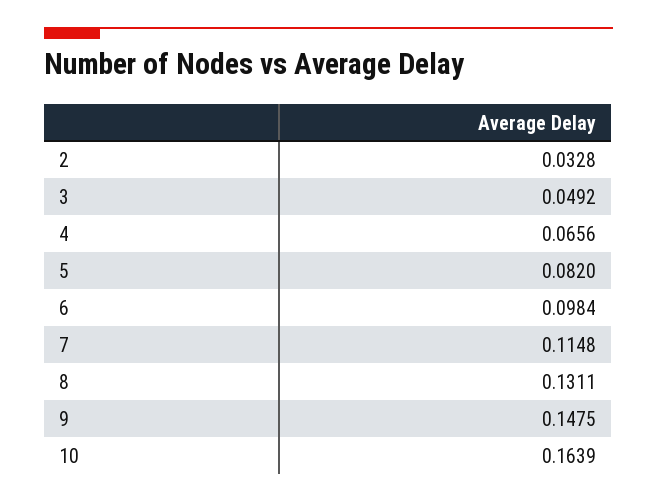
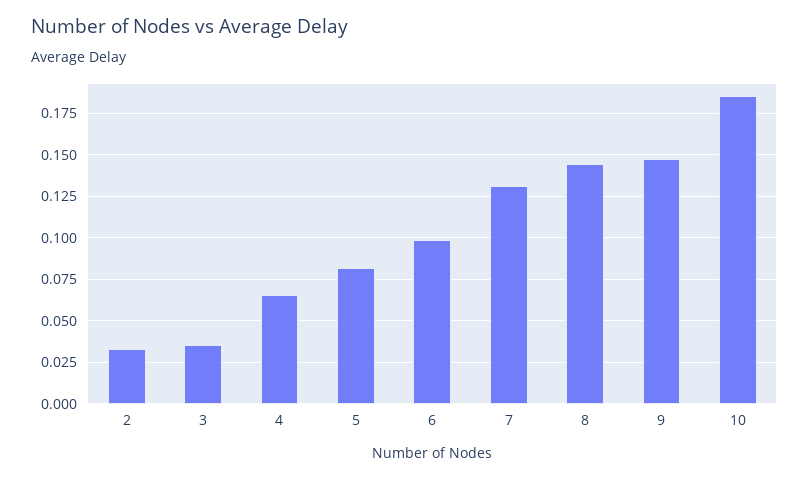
3: 0.0492 -> 0.035
7: 0.1148 -> 0.13
8: 0.1311 -> 0.145
10: 0.1639 -> 0.185

